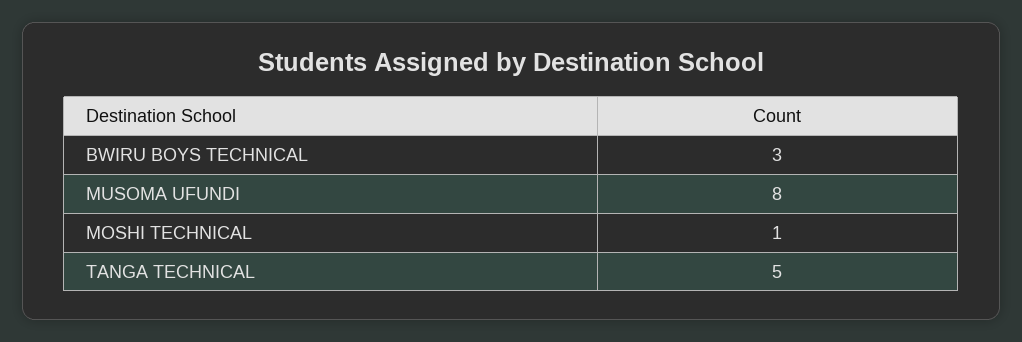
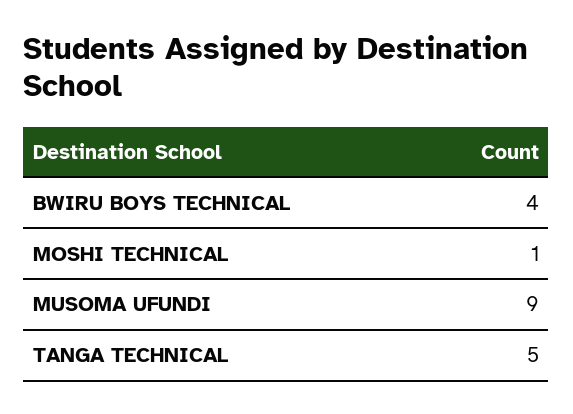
BWIRU BOYS TECHNICAL: 3 -> 4
MUSOMA UFUNDI: 8 -> 9

